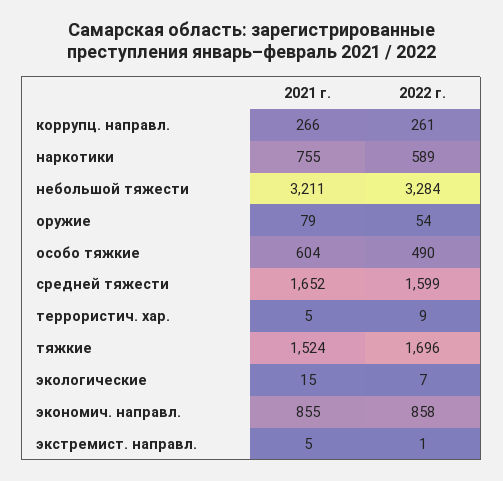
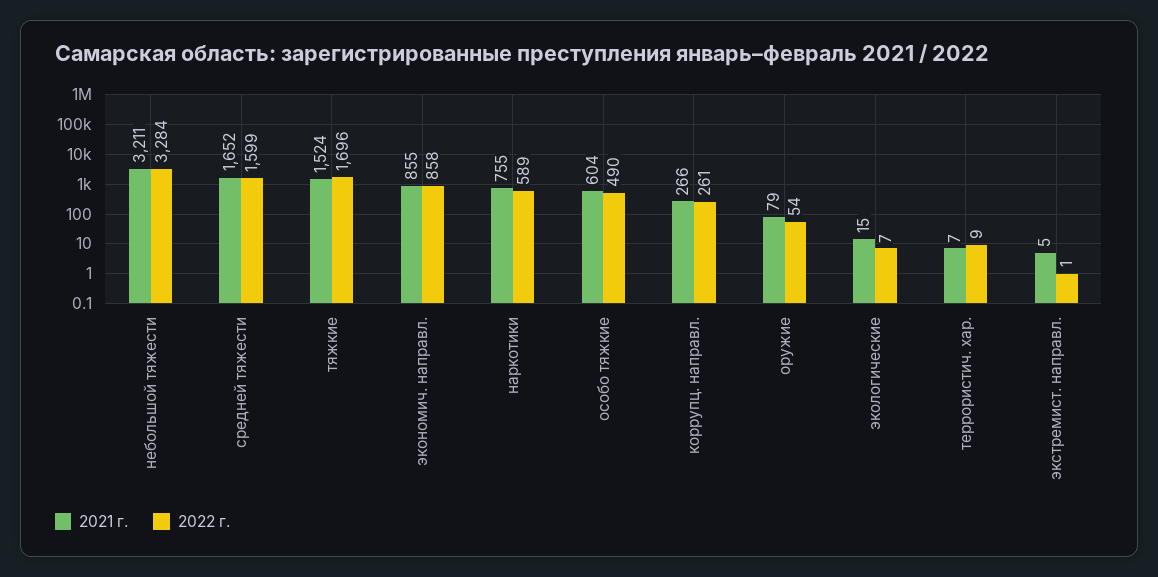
2021 г., террористич. хар.: 5 -> 7

